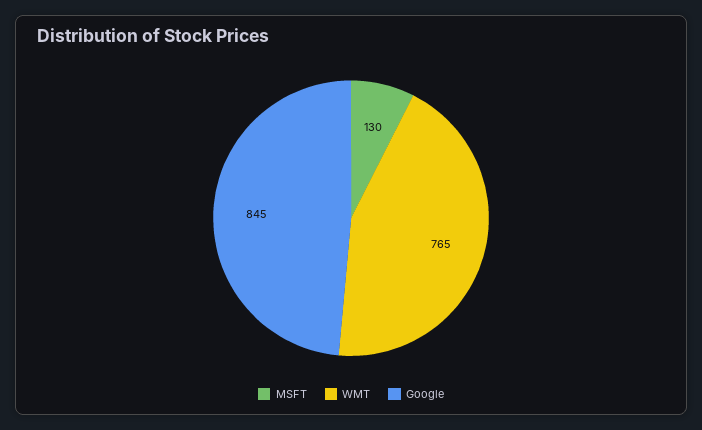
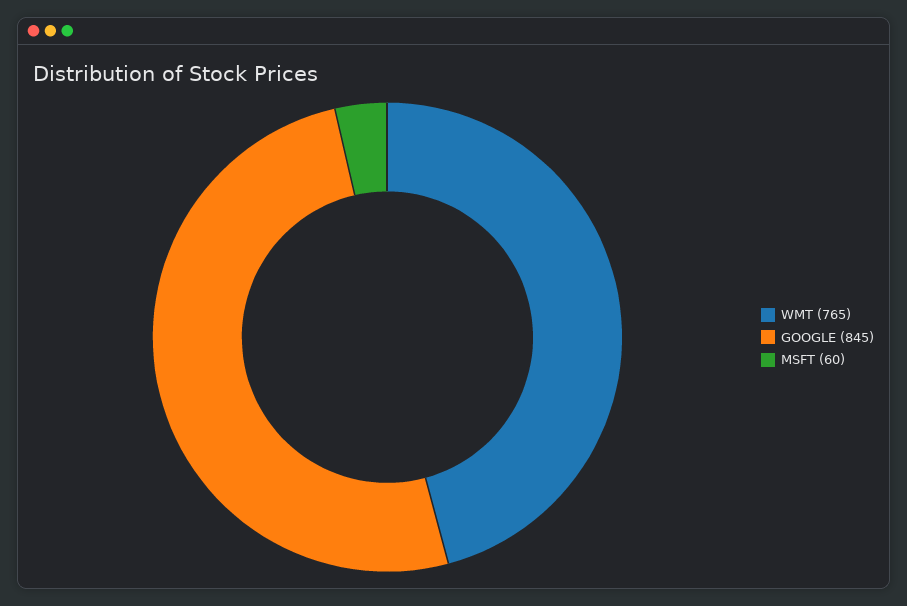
MSFT: 130 -> 60

